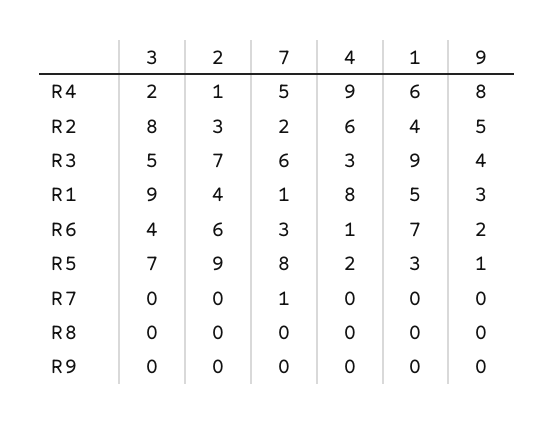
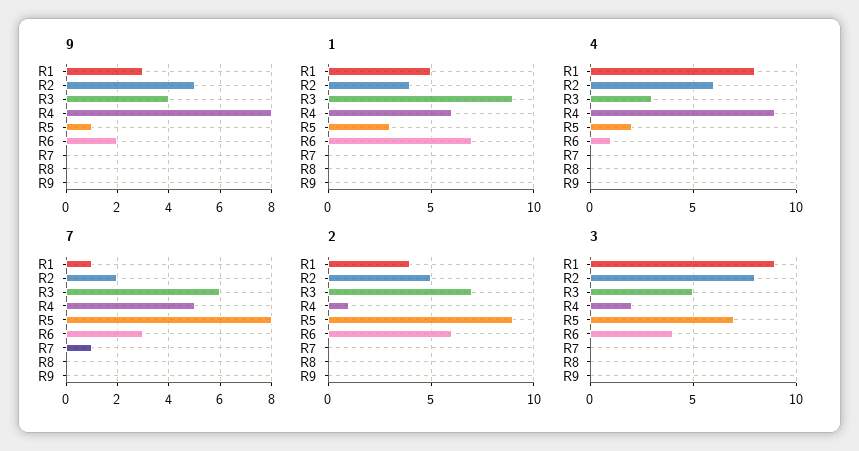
2, R2: 3 -> 5

